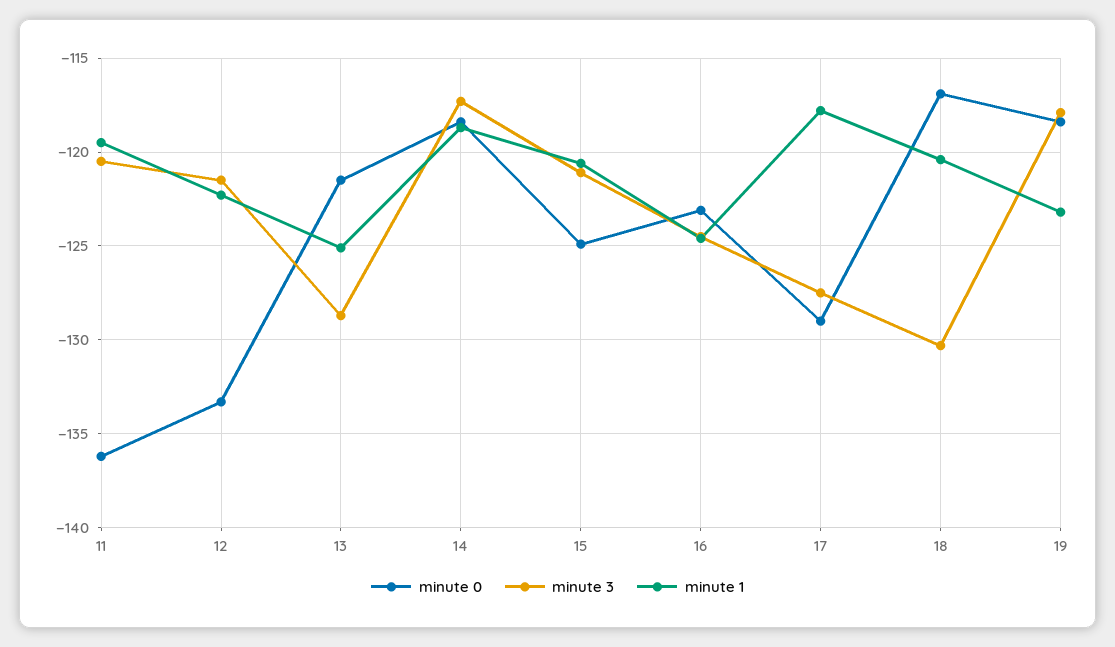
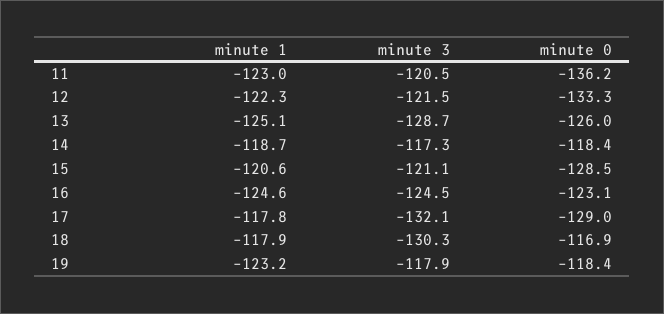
minute 1, 11: -119.5 -> -123
minute 0, 13: -121.5 -> -126
minute 0, 15: -125 -> -128.5
minute 3, 17: -127.5 -> -132.1
minute 1, 18: -120.5 -> -117.9

